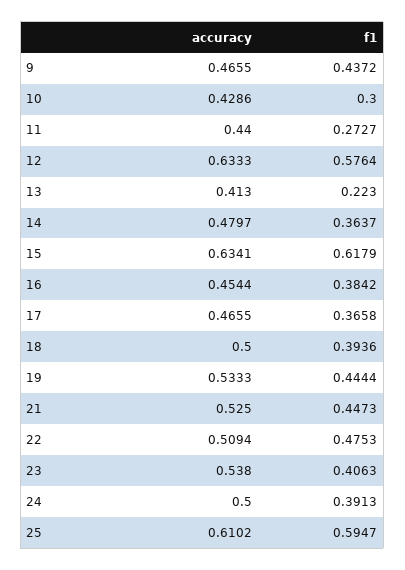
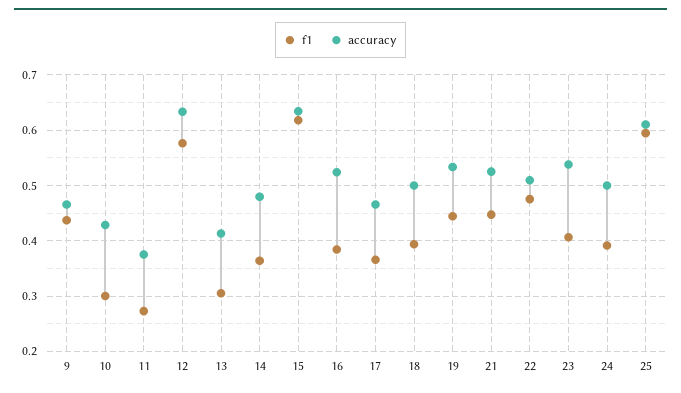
accuracy, 11: 0.44 -> 0.38
f1, 13: 0.223 -> 0.3
accuracy, 16: 0.4544 -> 0.52

